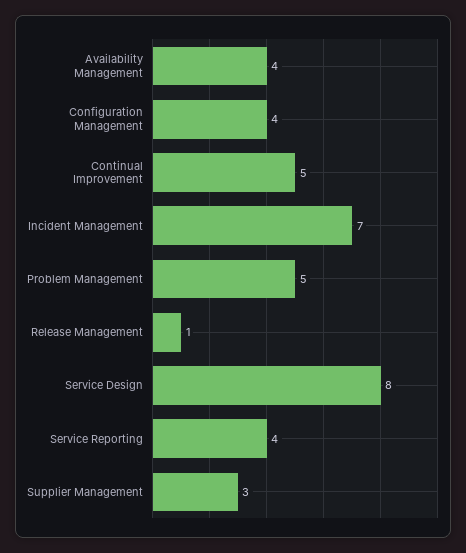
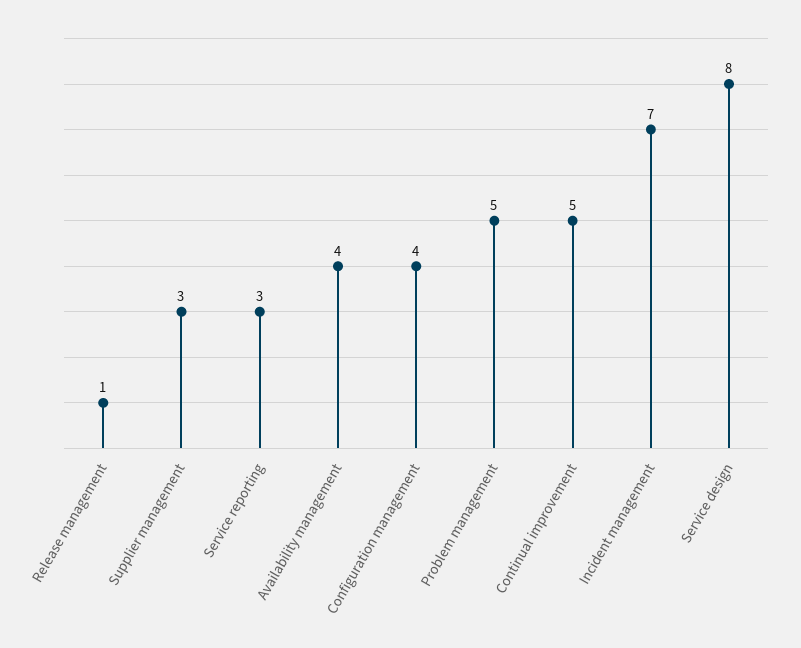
Service Reporting: 4 -> 3

